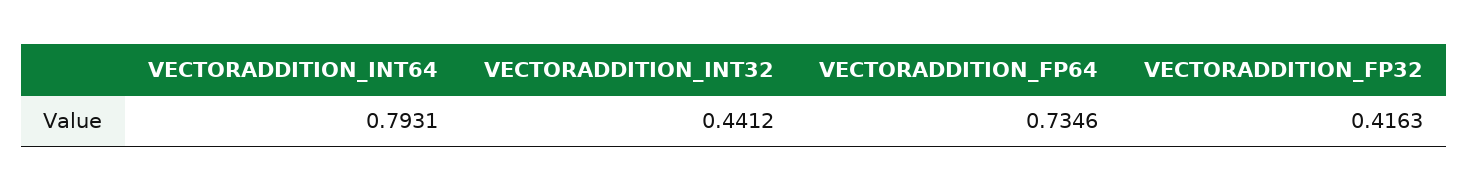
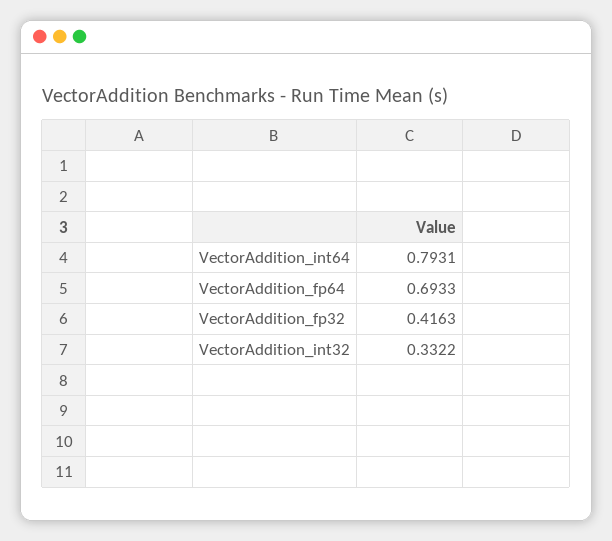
VECTORADDITION_INT32: 0.4412 -> 0.3322
VECTORADDITION_FP64: 0.7346 -> 0.6933

